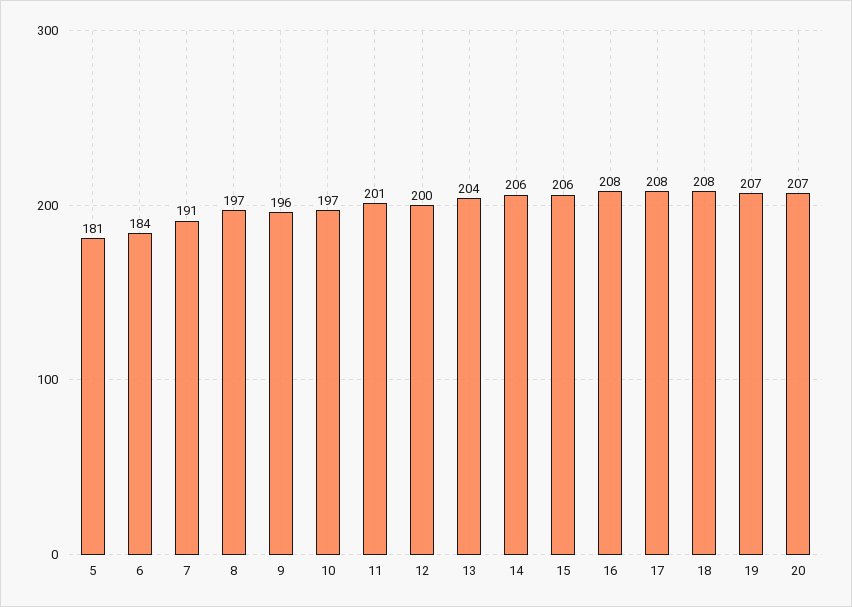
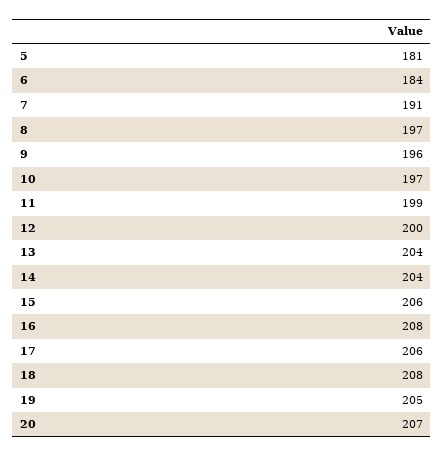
11: 201 -> 199
14: 206 -> 204
17: 208 -> 206
19: 207 -> 205

